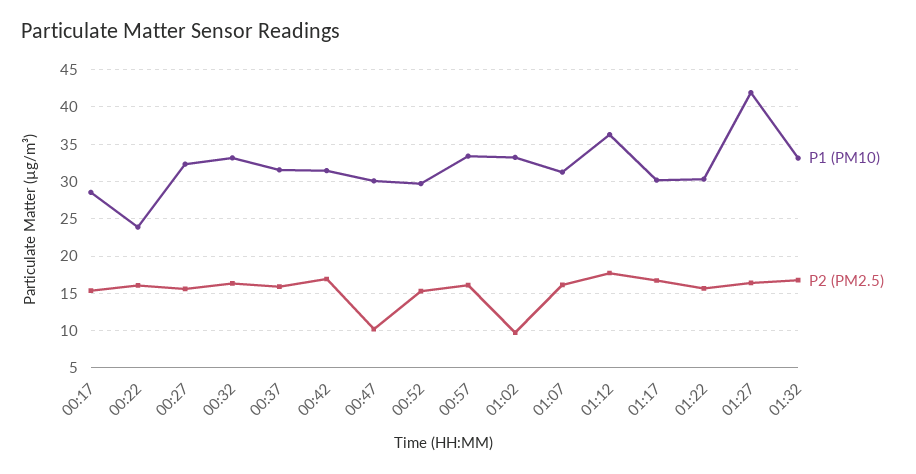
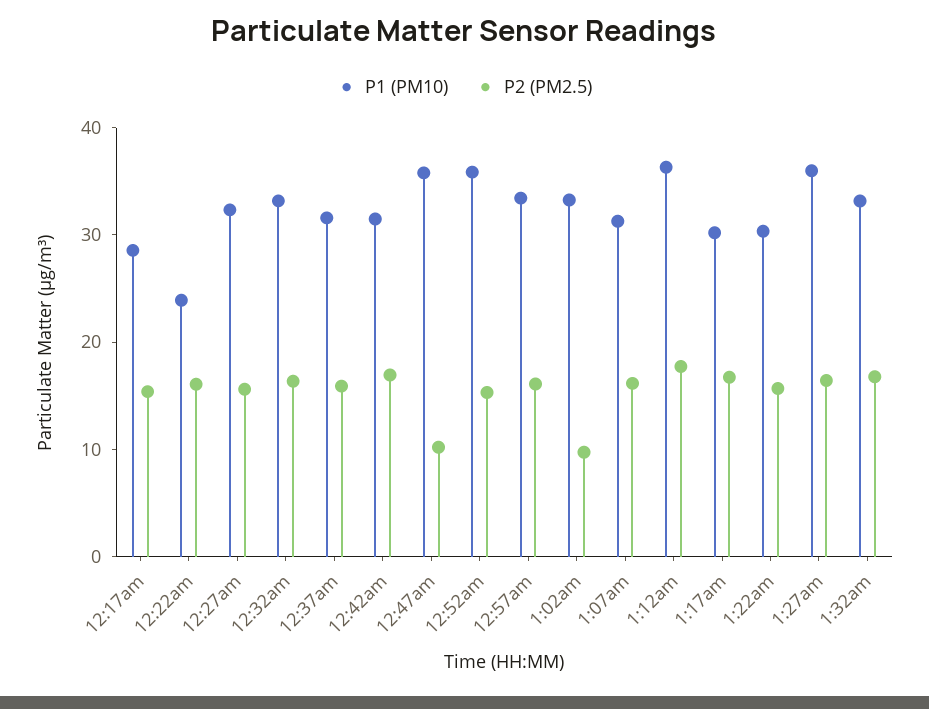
P1 (PM10), 00:47: 30 -> 36
P1 (PM10), 00:52: 30 -> 36
P1 (PM10), 01:27: 42 -> 36

